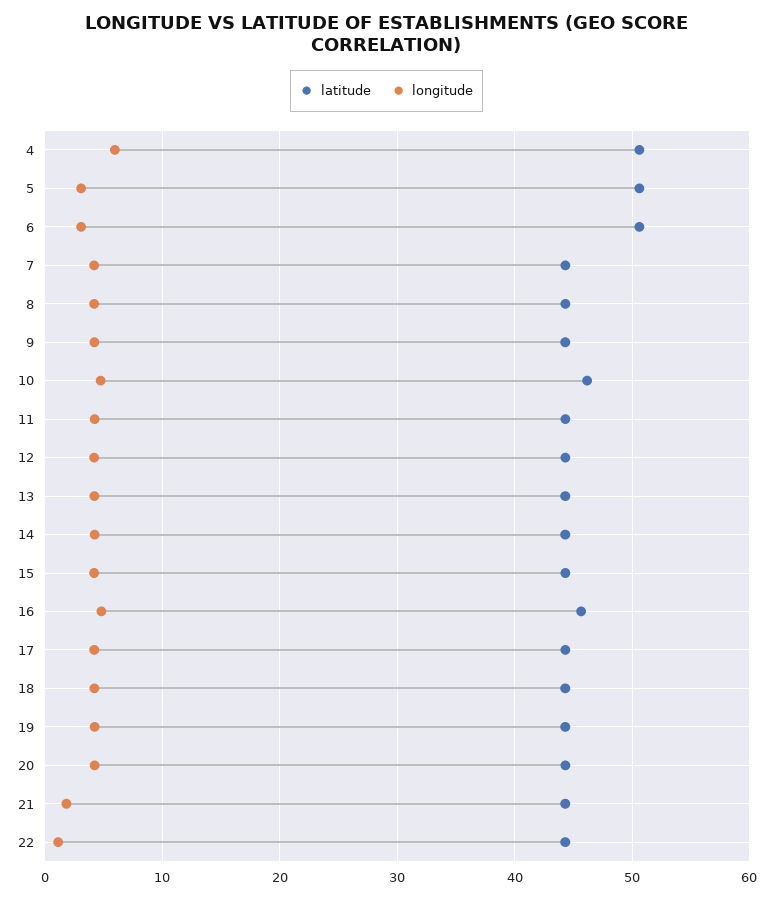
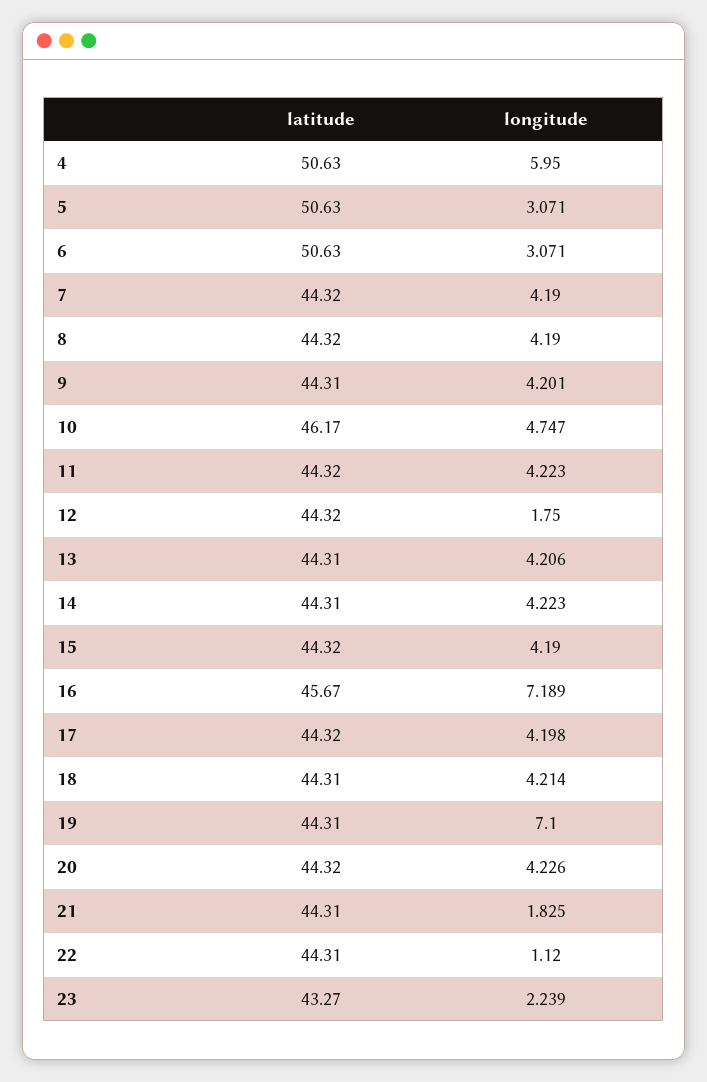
longitude, 12: 4 -> 1.75
longitude, 16: 5 -> 7.189
longitude, 19: 4 -> 7.1
latitude, 23: none -> 43.27
longitude, 23: none -> 2.239

